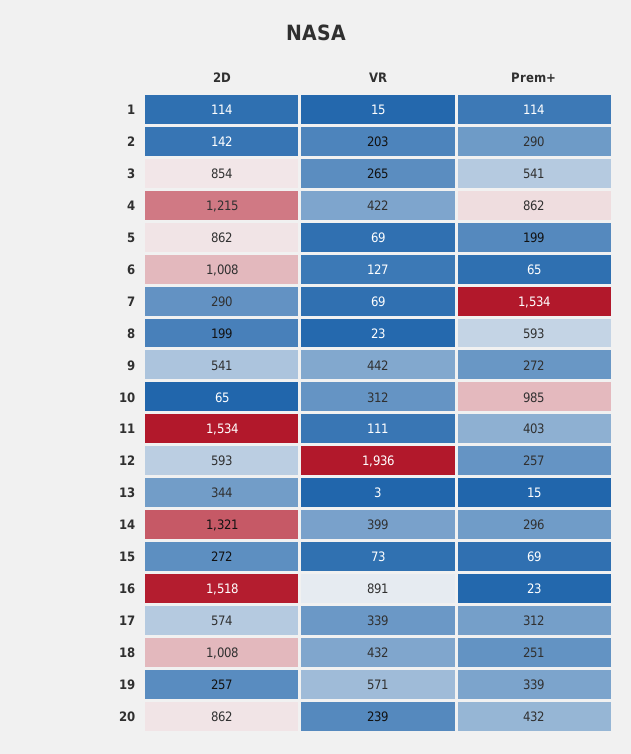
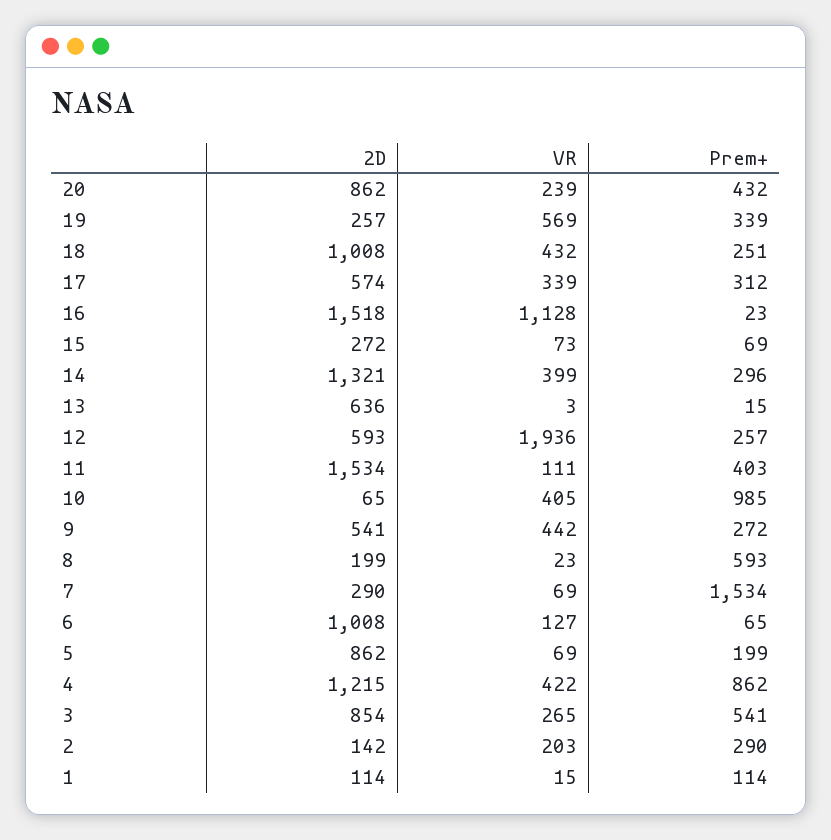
VR, 10: 312 -> 405
2D, 13: 344 -> 636
VR, 16: 891 -> 1128
VR, 19: 571 -> 569

